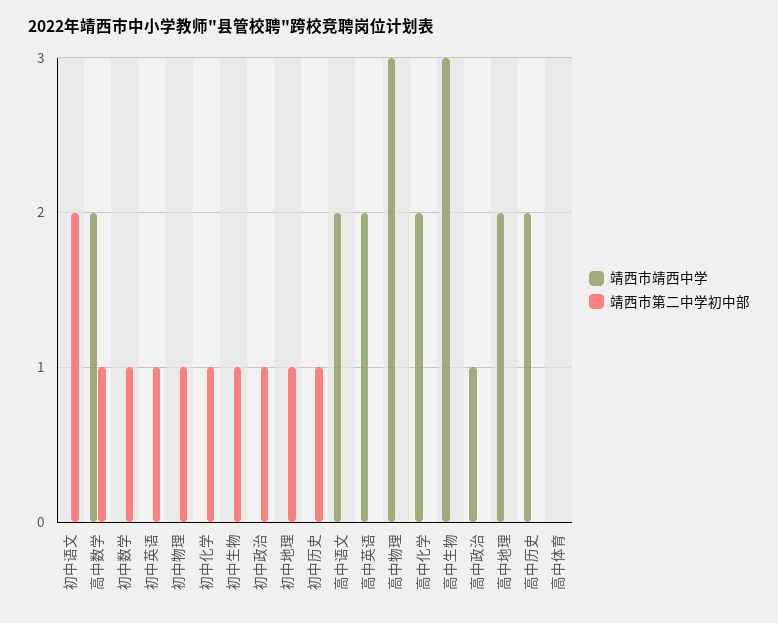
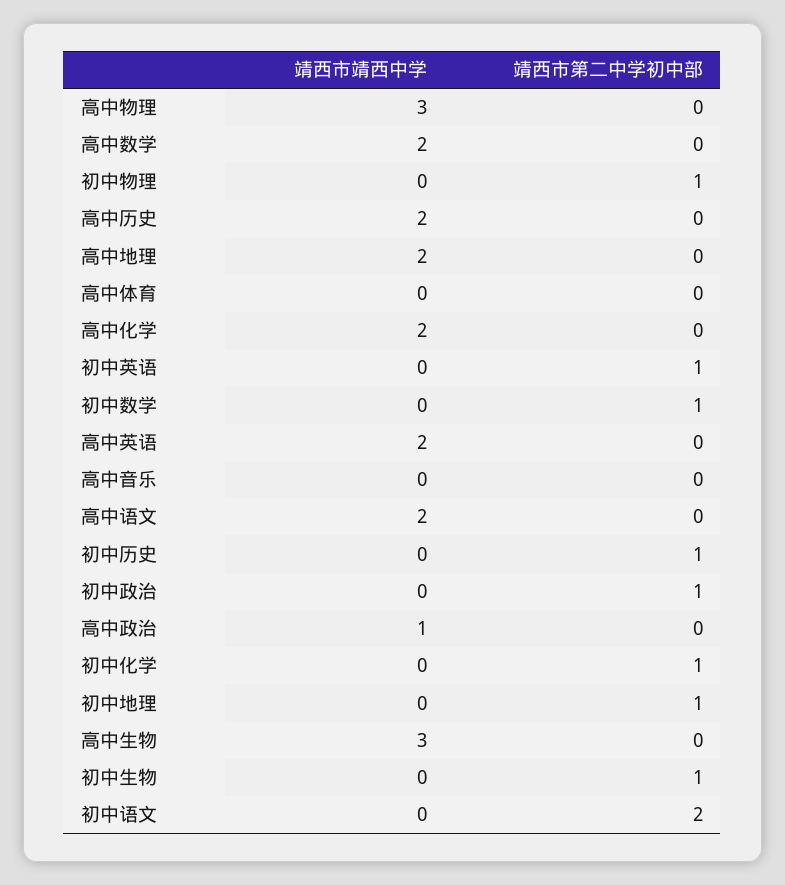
靖西市第二中学初中部, 高中数学: 1 -> 0
靖西市靖西中学, 高中音乐: none -> 0
靖西市第二中学初中部, 高中音乐: none -> 0

